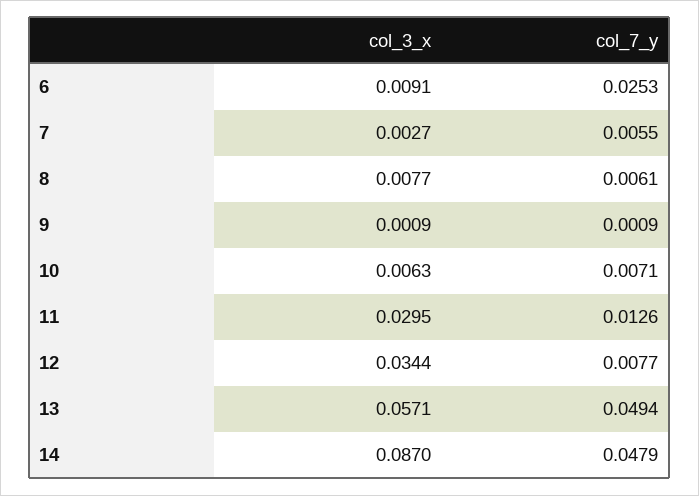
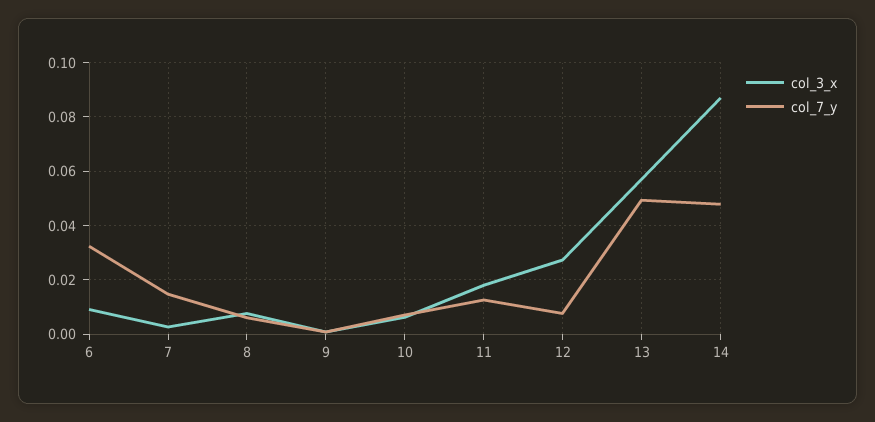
col_7_y, 6: 0.0253 -> 0.0325
col_7_y, 7: 0.0055 -> 0.015
col_3_x, 11: 0.0295 -> 0.0175
col_3_x, 12: 0.0344 -> 0.0275

